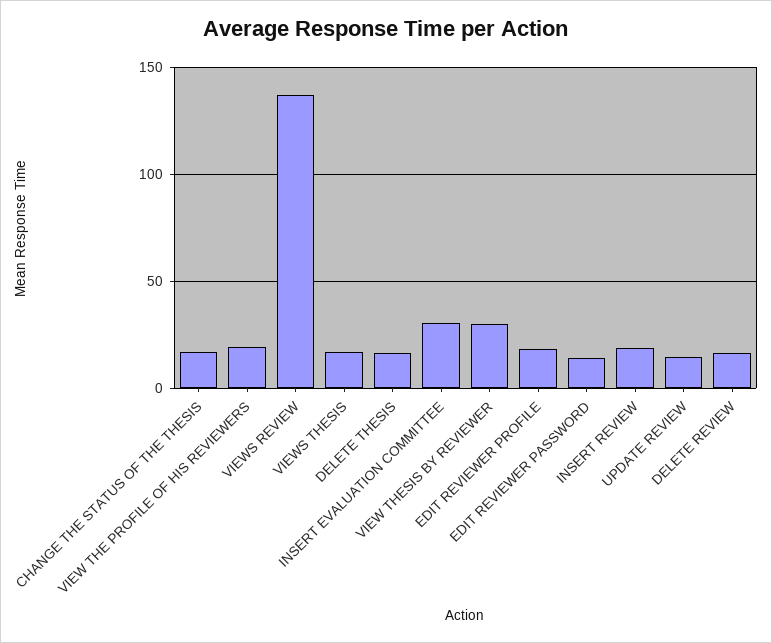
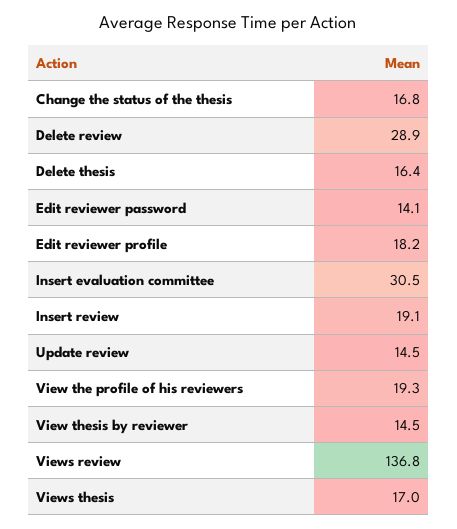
VIEW THESIS BY REVIEWER: 30 -> 14.5
DELETE REVIEW: 15 -> 28.9

